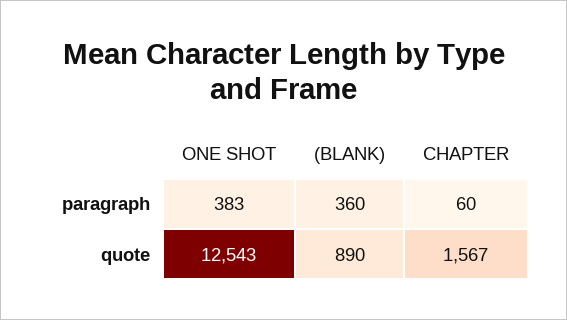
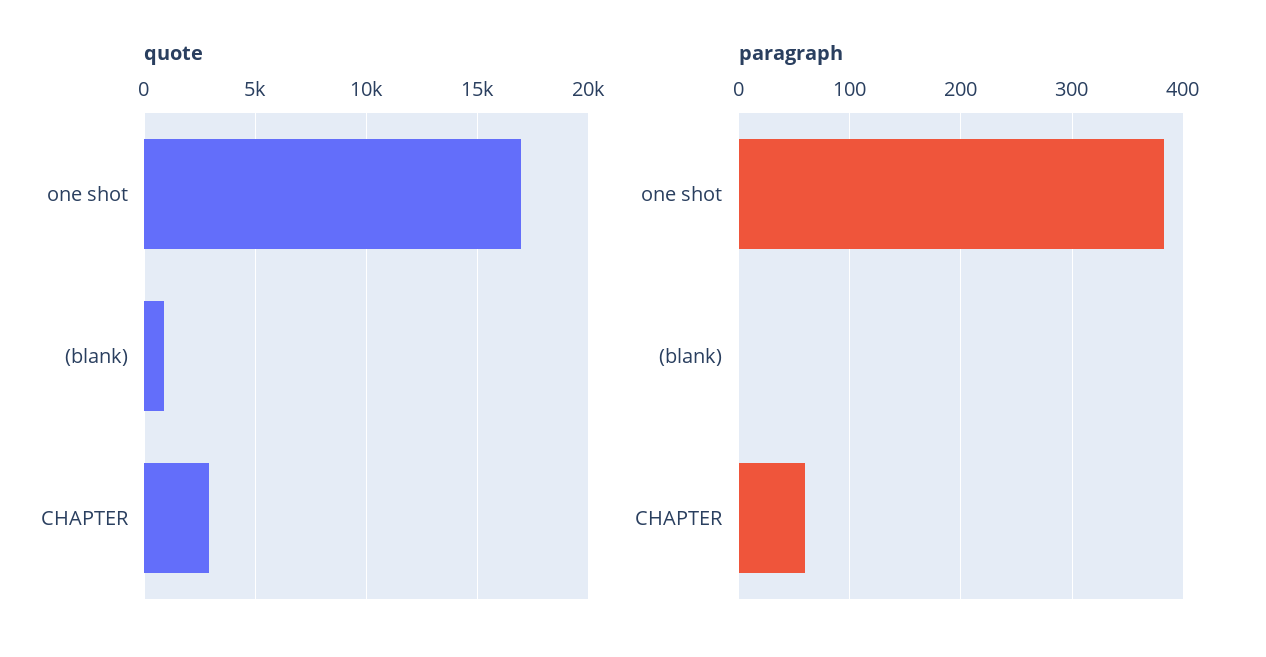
paragraph, (BLANK): 360 -> 0
quote, ONE SHOT: 12543 -> 17000
quote, CHAPTER: 1567 -> 3000

